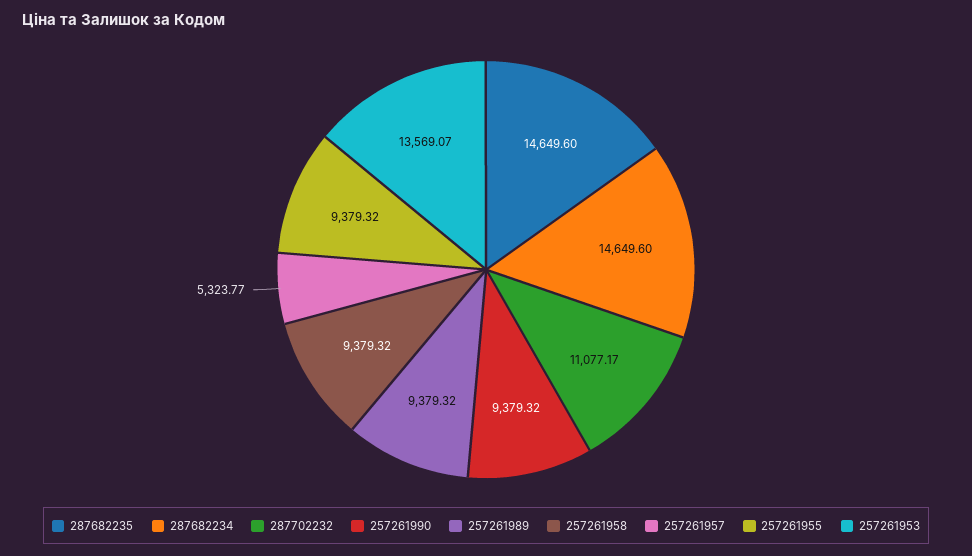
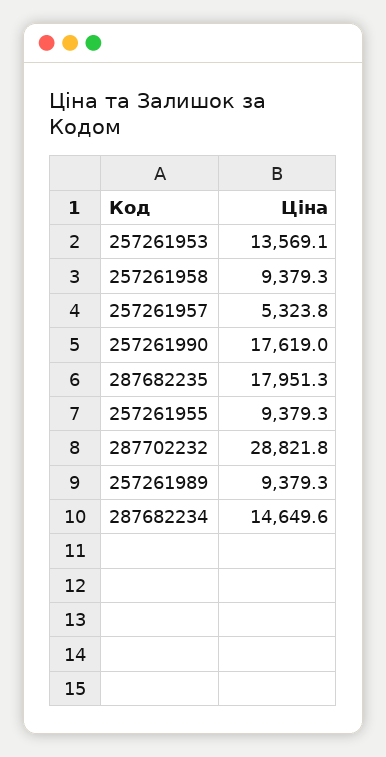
287682235: 14649.6 -> 17951.3
287702232: 11077.17 -> 28821.8
257261990: 9379.32 -> 17619

